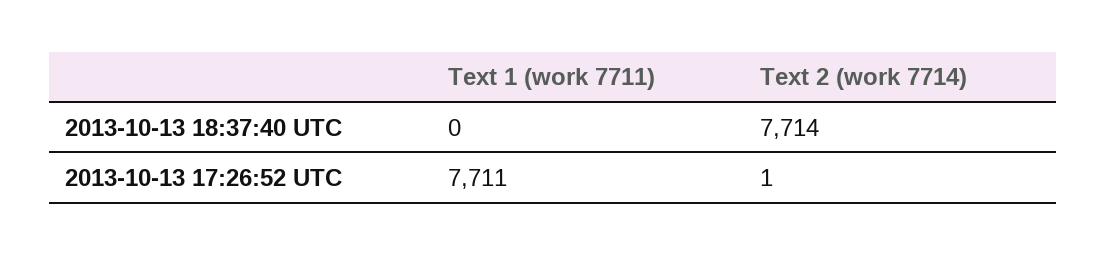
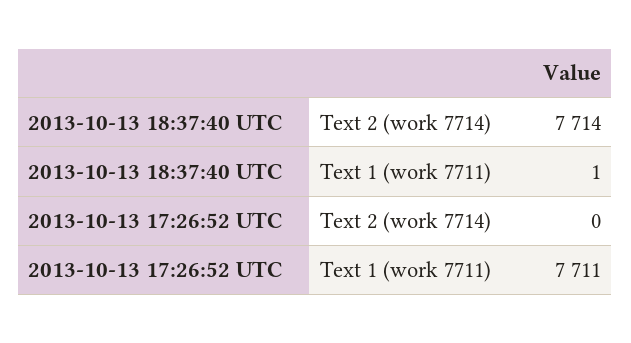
Text 1 (work 7711), 2013-10-13 18:37:40 UTC: 0 -> 1
Text 2 (work 7714), 2013-10-13 17:26:52 UTC: 1 -> 0

